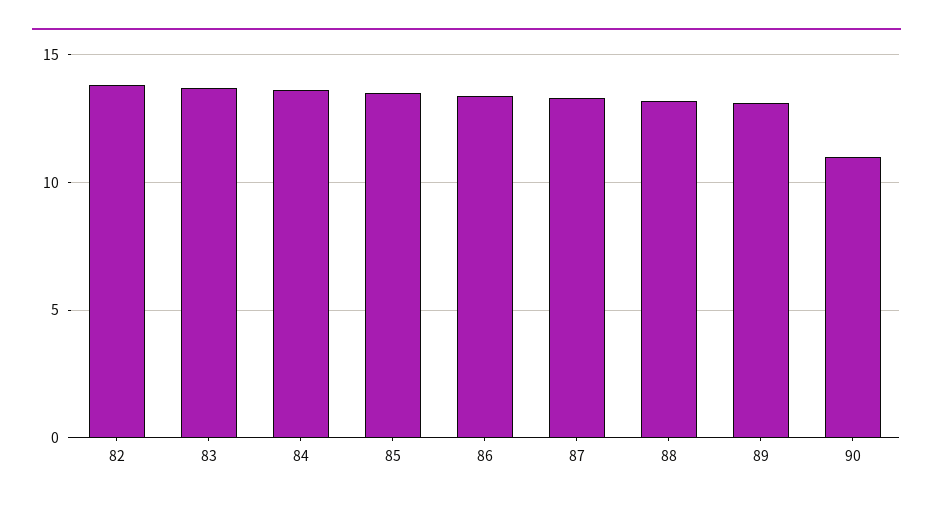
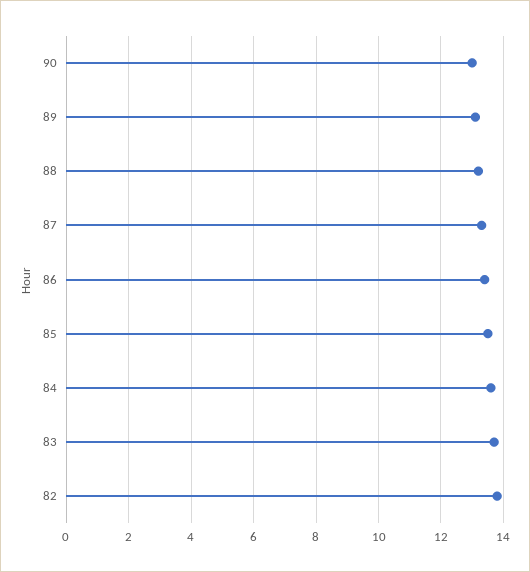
90: 11 -> 13

